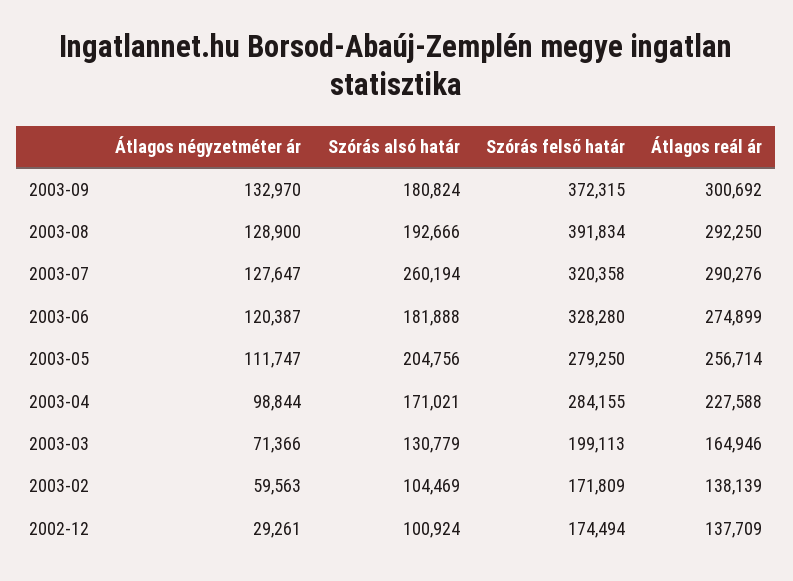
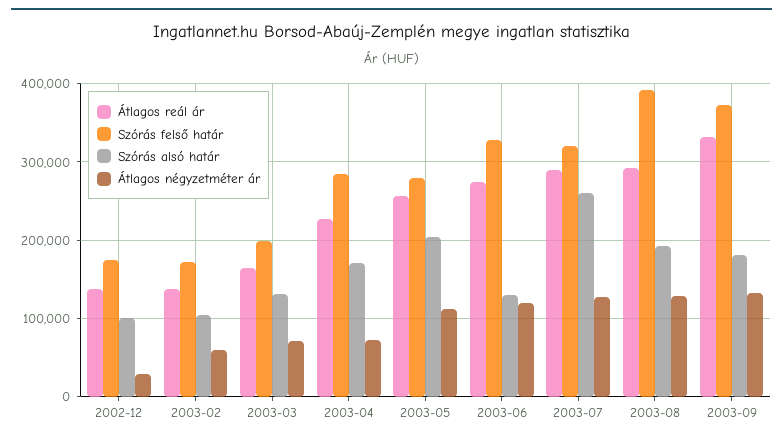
Átlagos reál ár, 2003-09: 300692 -> 330000
Szórás alsó határ, 2003-06: 181888 -> 130000
Átlagos négyzetméter ár, 2003-04: 98844 -> 70000

